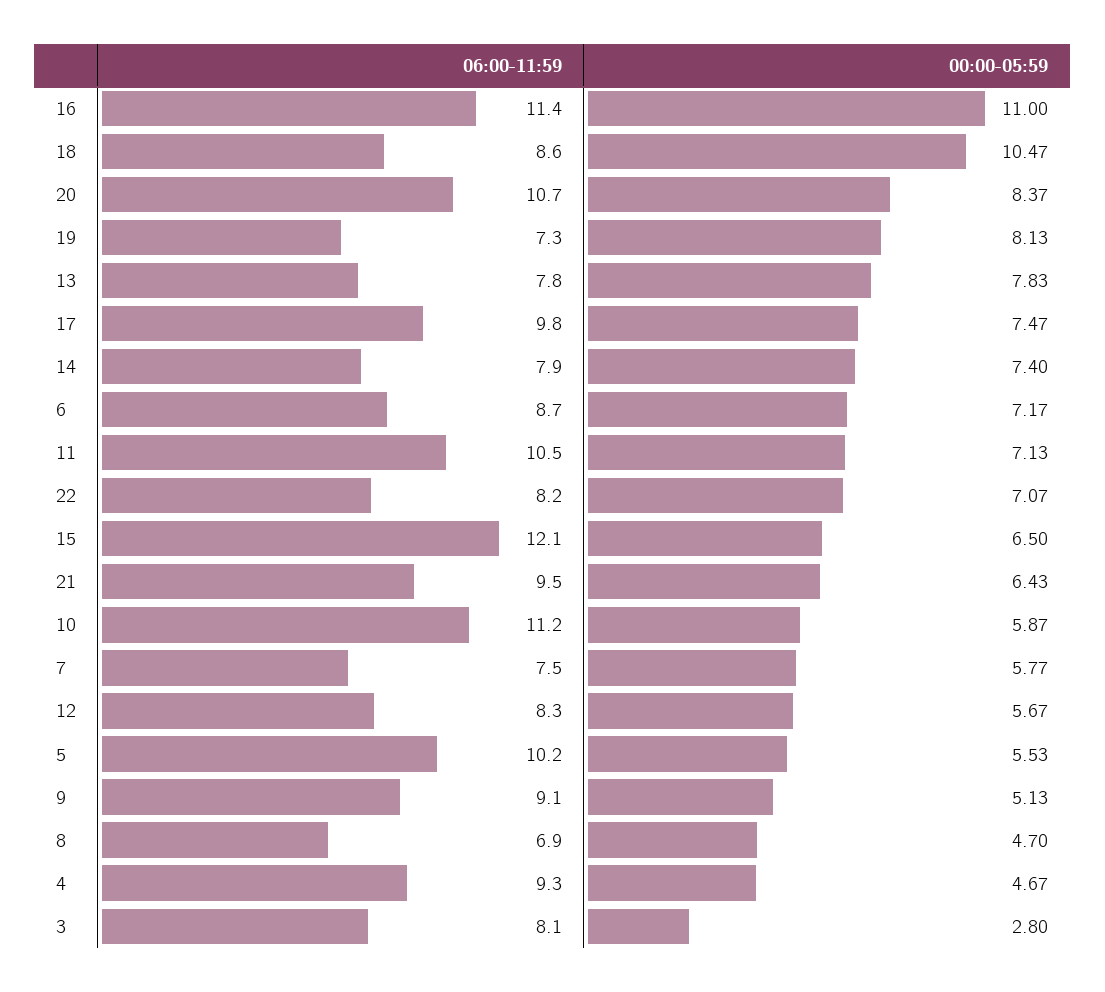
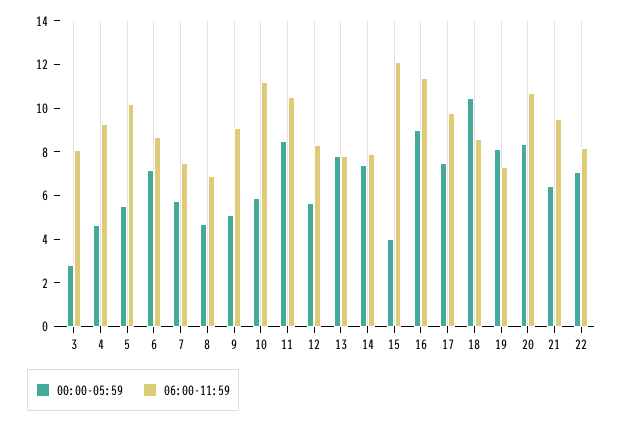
00:00-05:59, 16: 11 -> 9
00:00-05:59, 11: 7.13 -> 8.5
00:00-05:59, 15: 6.5 -> 4

